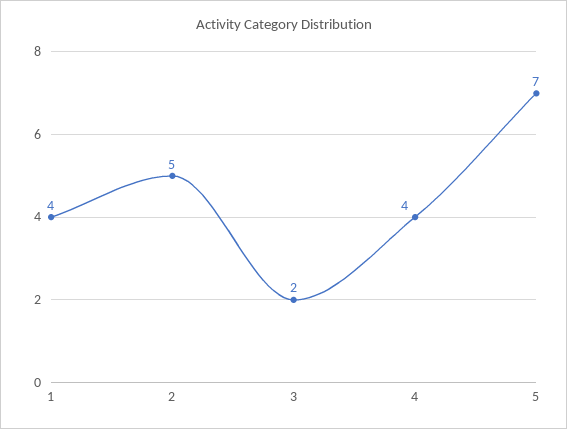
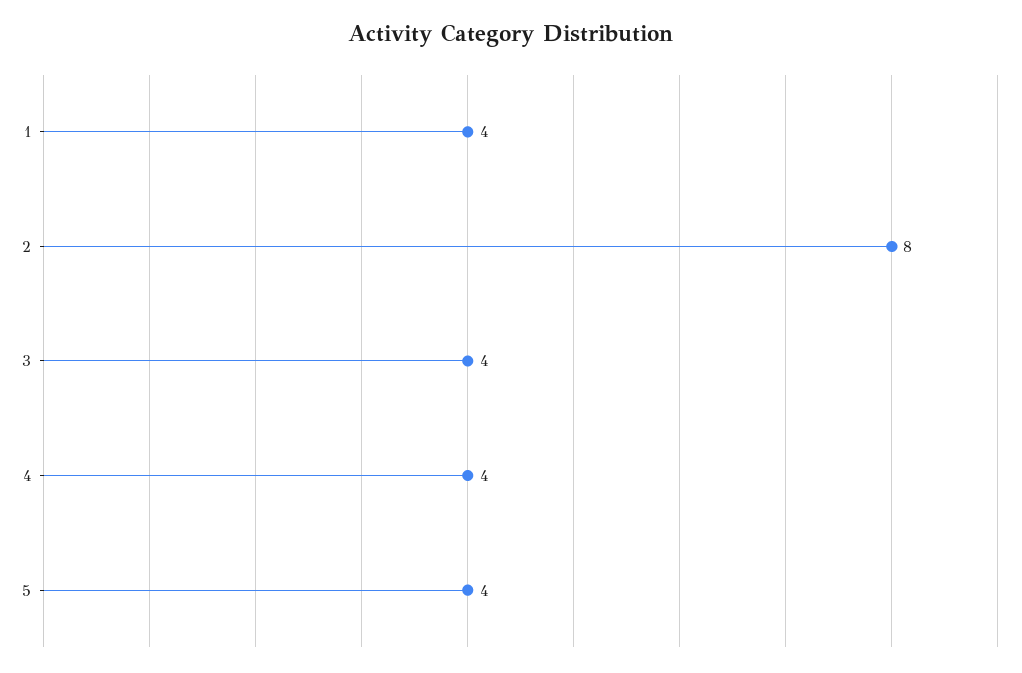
2: 5 -> 8
3: 2 -> 4
5: 7 -> 4

